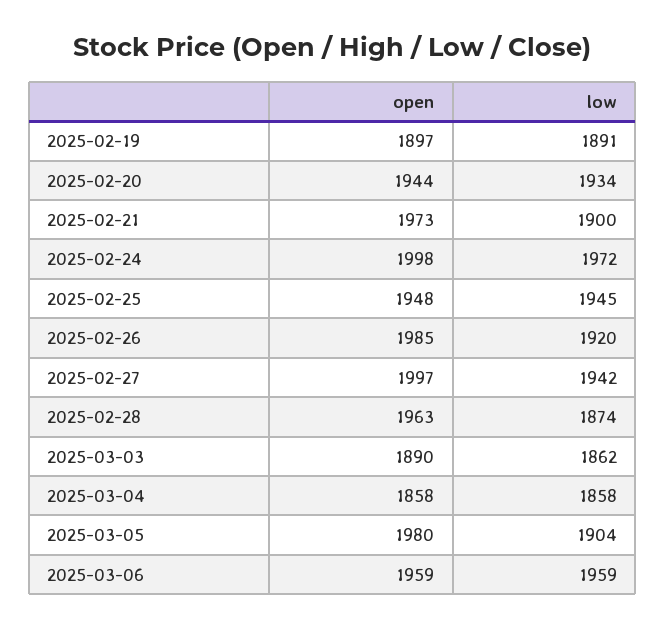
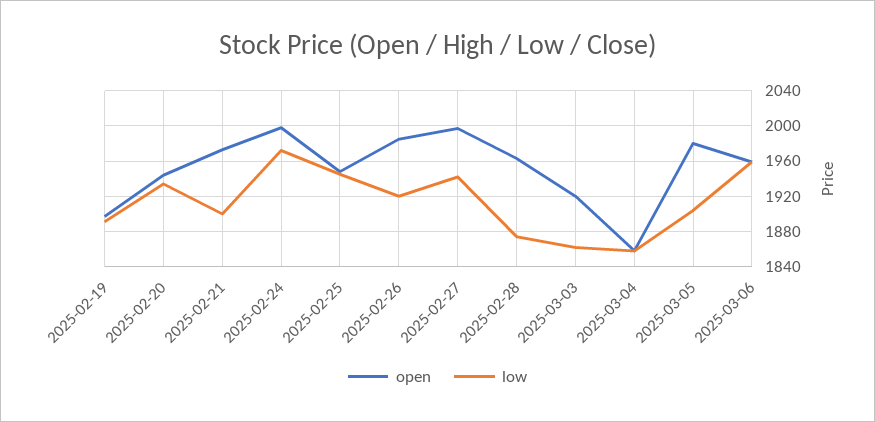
open, 2025-03-03: 1890 -> 1920

